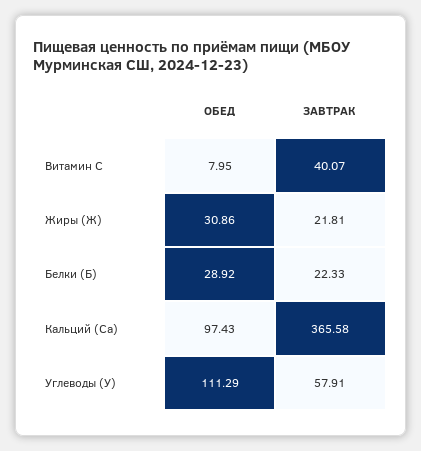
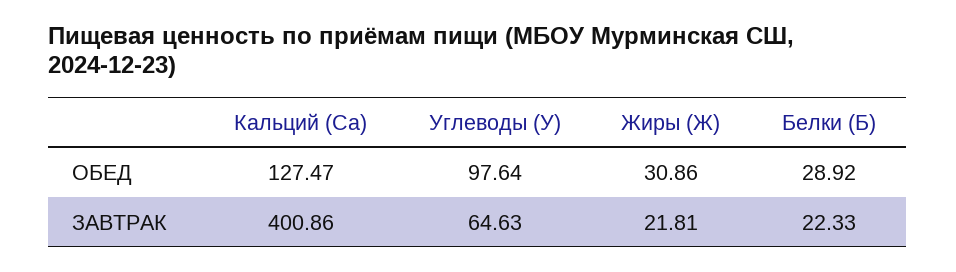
ОБЕД, Витамин C: 7.95 -> none
ЗАВТРАК, Витамин C: 40.07 -> none
ОБЕД, Кальций (Ca): 97.43 -> 127.47
ЗАВТРАК, Кальций (Ca): 365.58 -> 400.86
ОБЕД, Углеводы (У): 111.29 -> 97.64
ЗАВТРАК, Углеводы (У): 57.91 -> 64.63

